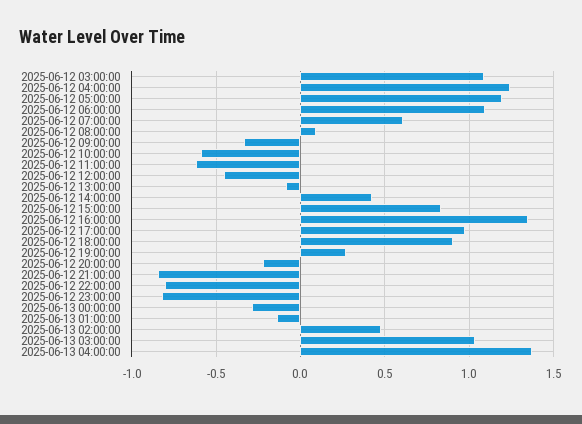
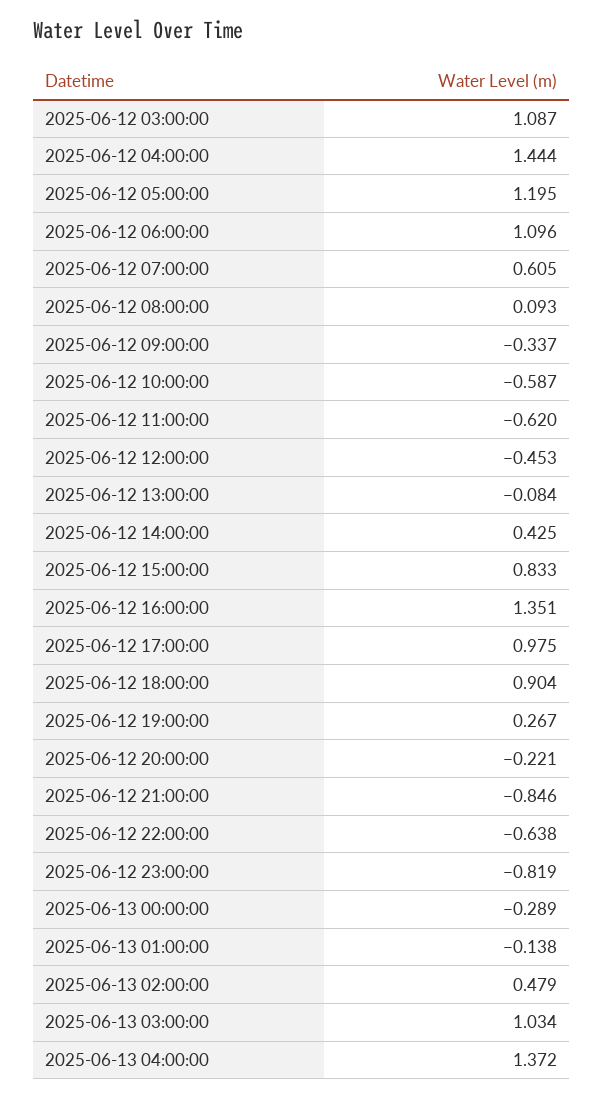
2025-06-12 04:00:00: 1.25 -> 1.444
2025-06-12 22:00:00: -0.8 -> -0.638

